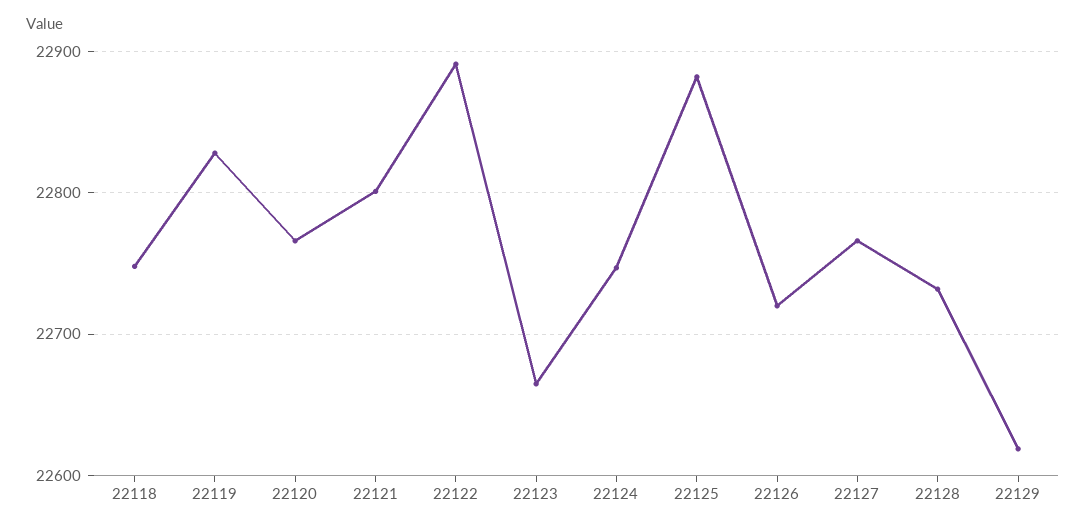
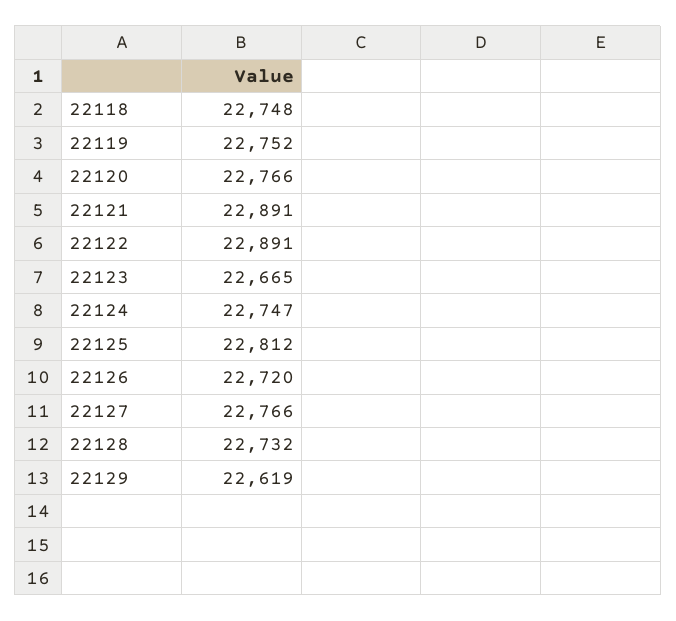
22119: 22830 -> 22752
22121: 22800 -> 22891
22125: 22880 -> 22812

